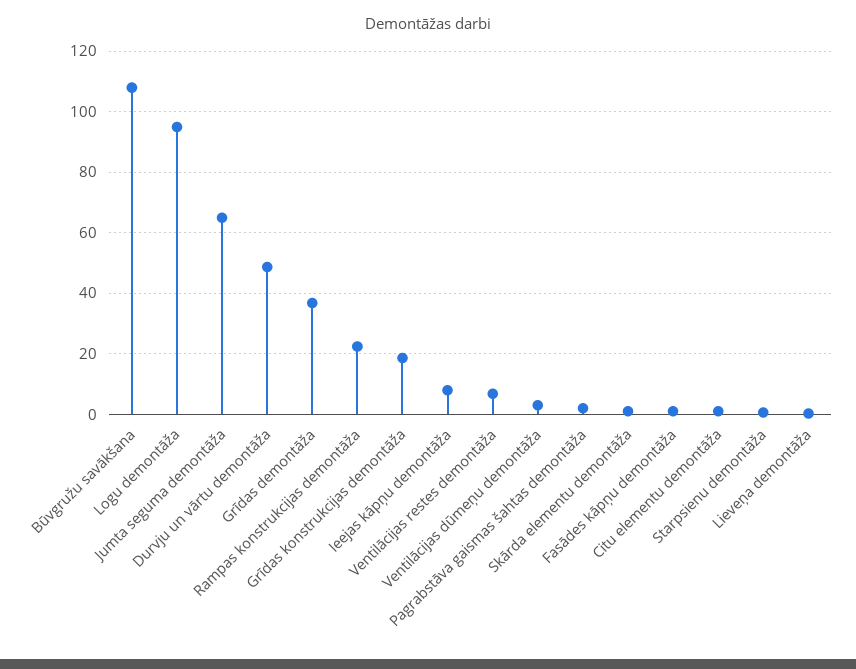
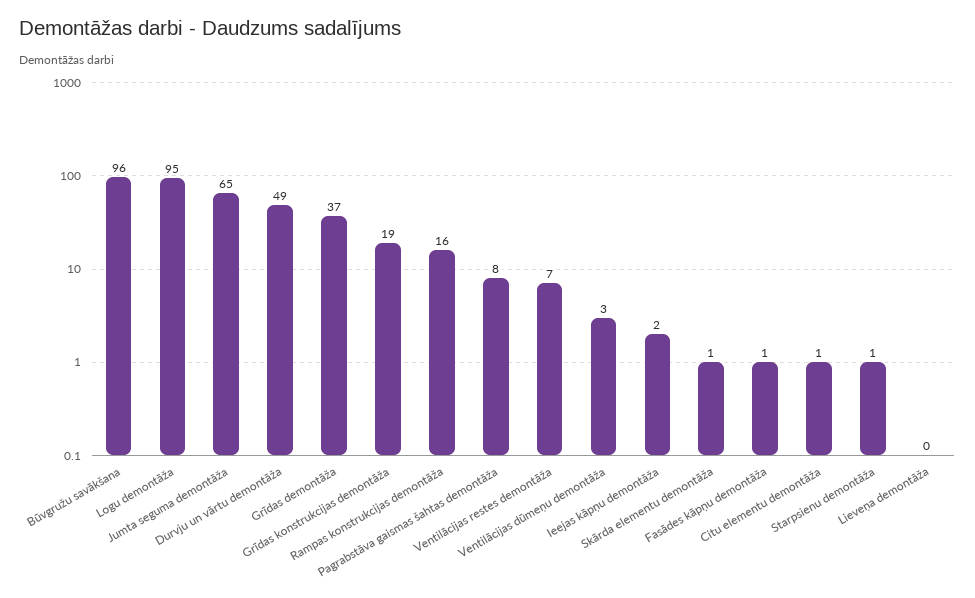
Būvgružu savākšana: 108 -> 96
Rampas konstrukcijas demontāža: 22 -> 16
Ieejas kāpņu demontāža: 8 -> 2
Pagrabstāva gaismas šahtas demontāža: 2 -> 8

